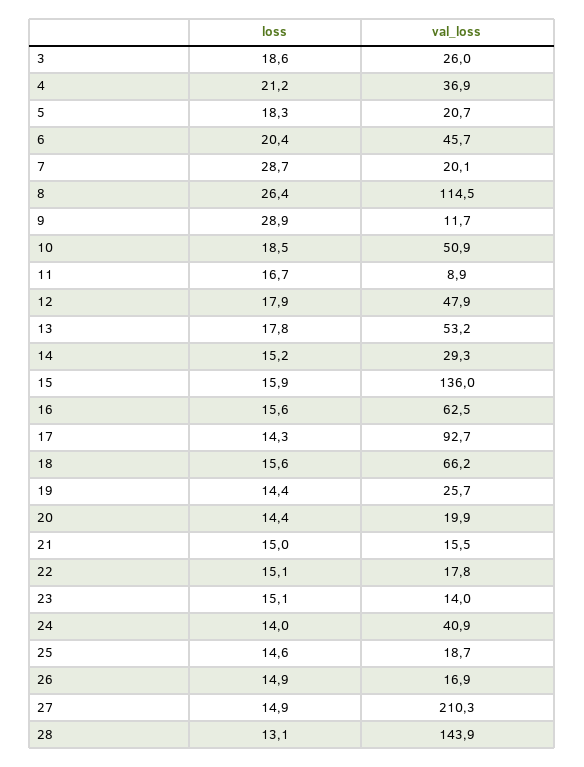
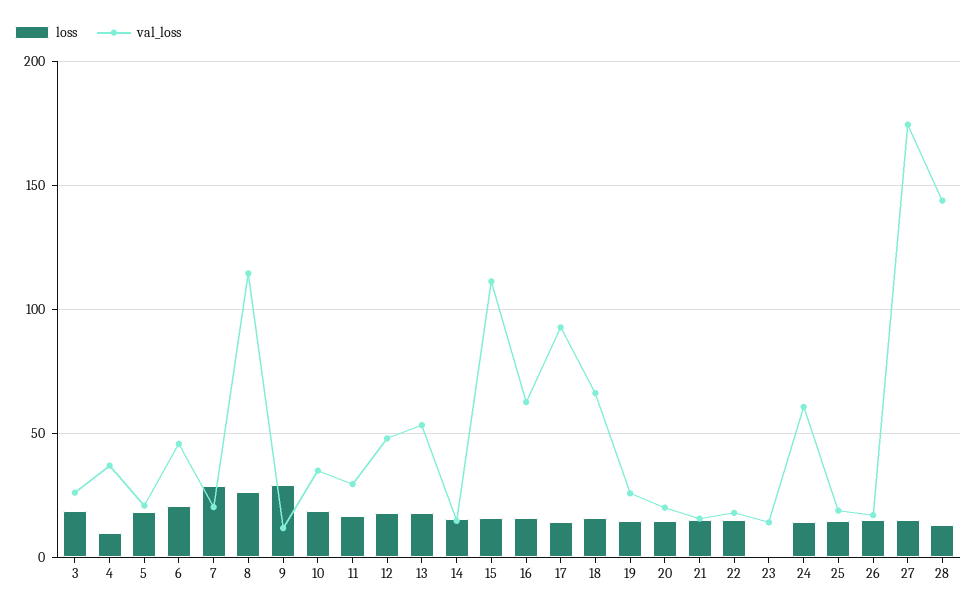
loss, 4: 21.2 -> 10
val_loss, 10: 50.9 -> 35
val_loss, 11: 8.9 -> 30
val_loss, 14: 29.3 -> 15
val_loss, 15: 136 -> 110
loss, 23: 15.1 -> 0
val_loss, 24: 40.9 -> 60
val_loss, 27: 210.3 -> 175

